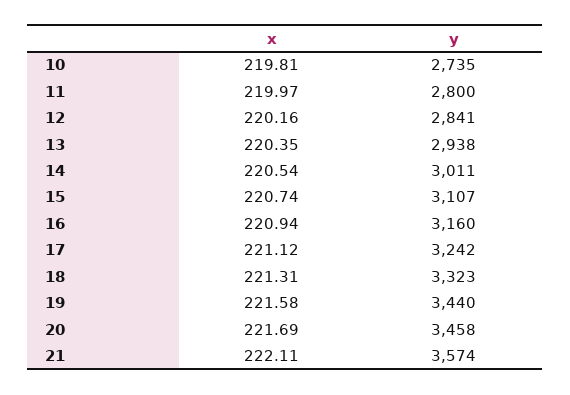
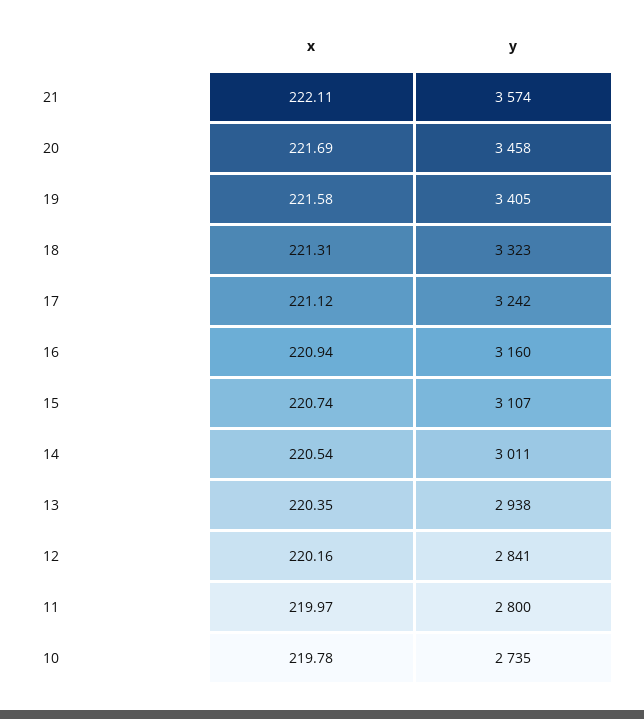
x, 10: 219.81 -> 219.78
y, 19: 3440 -> 3405

